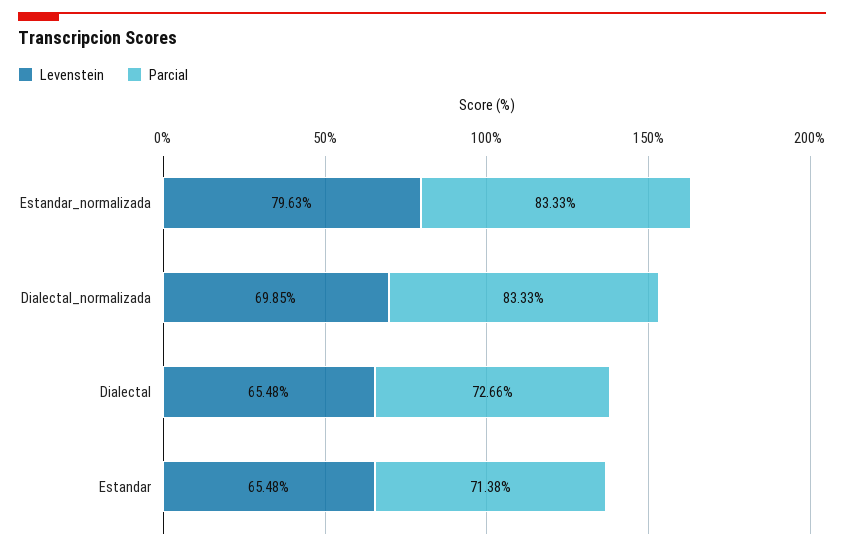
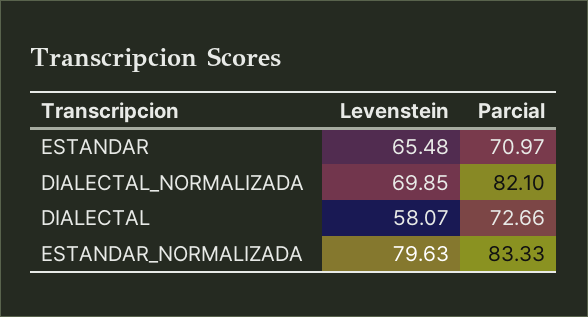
Parcial, Dialectal_normalizada: 83.33 -> 82.1
Levenstein, Dialectal: 65.48 -> 58.07
Parcial, Estandar: 71.38 -> 70.97

